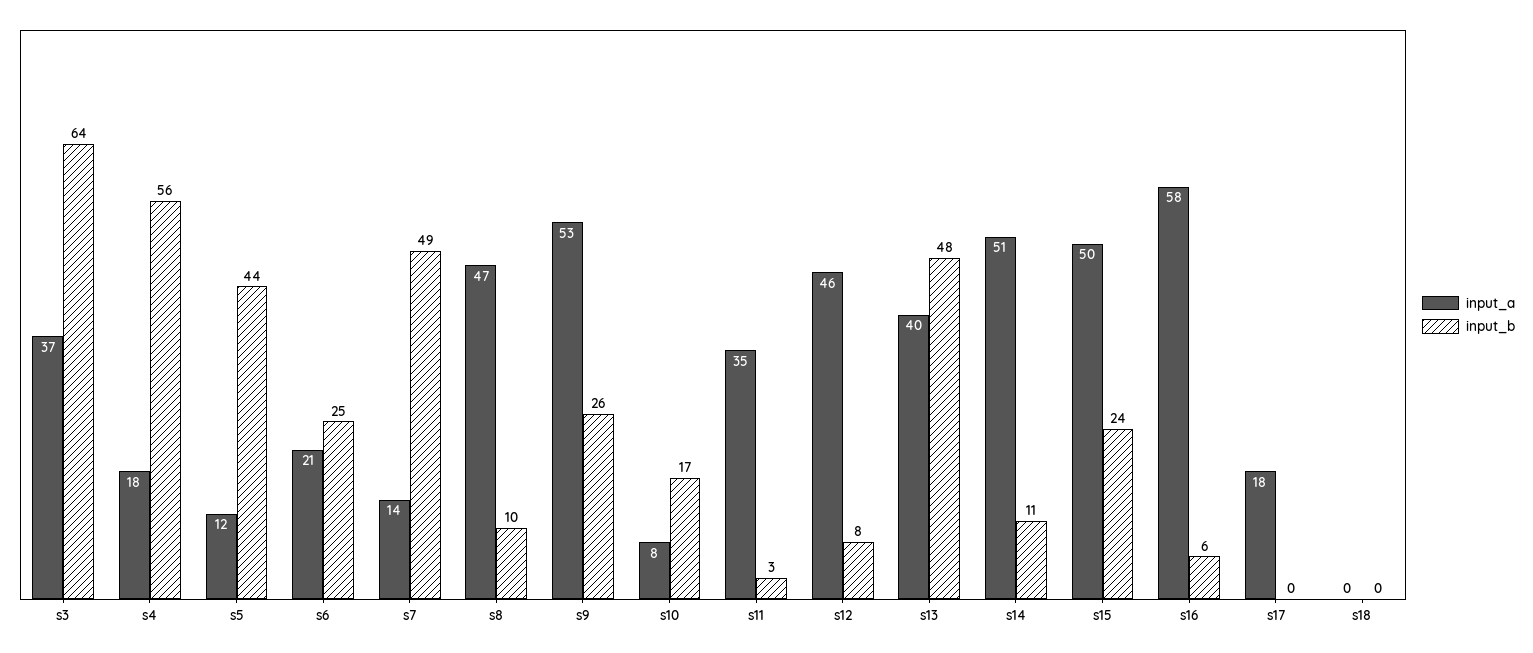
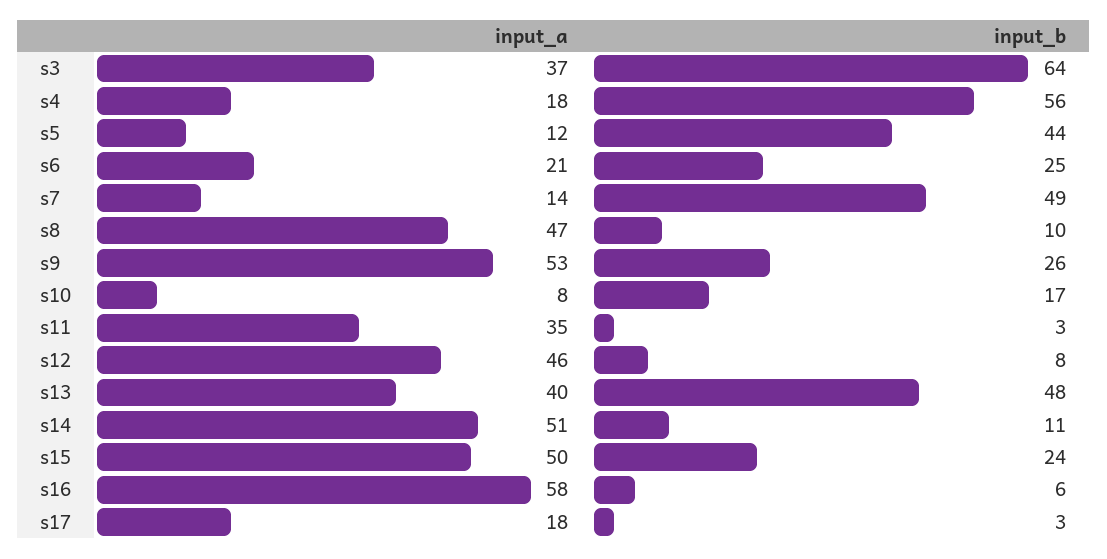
input_b, s17: 0 -> 3
input_a, s18: 0 -> none
input_b, s18: 0 -> none

